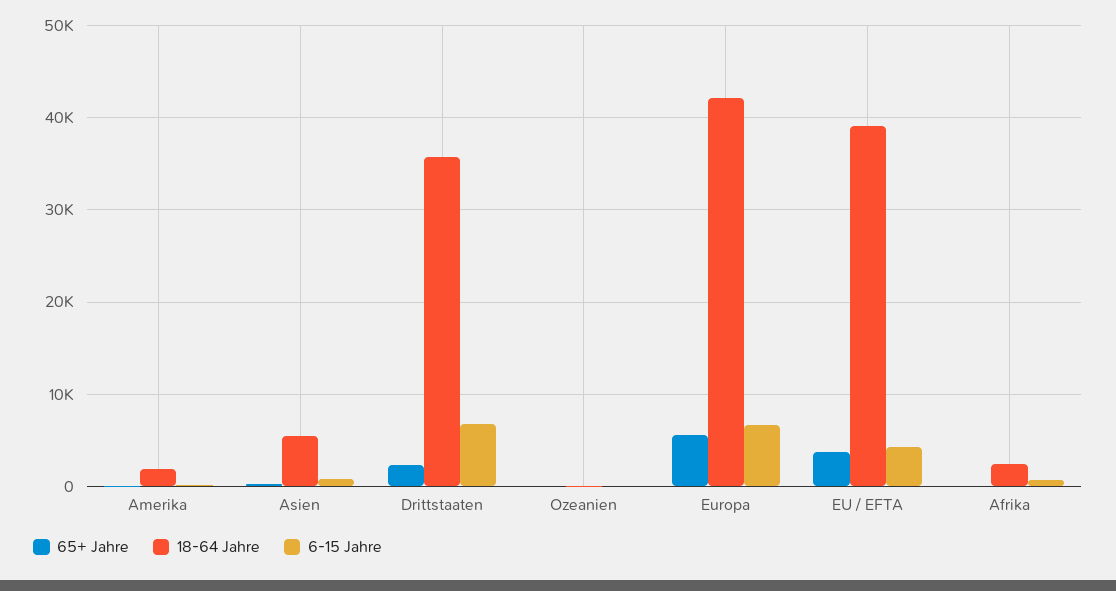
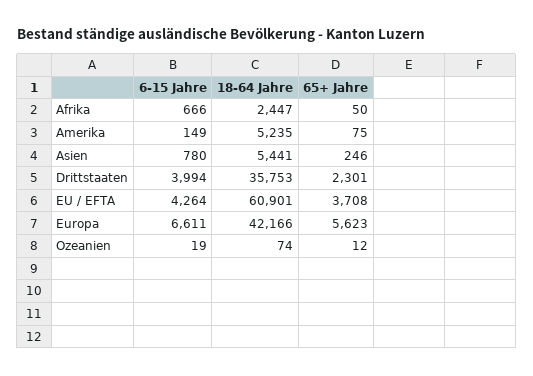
18-64 Jahre, Amerika: 2000 -> 5235
6-15 Jahre, Drittstaaten: 7000 -> 3994
18-64 Jahre, EU / EFTA: 39000 -> 60901

